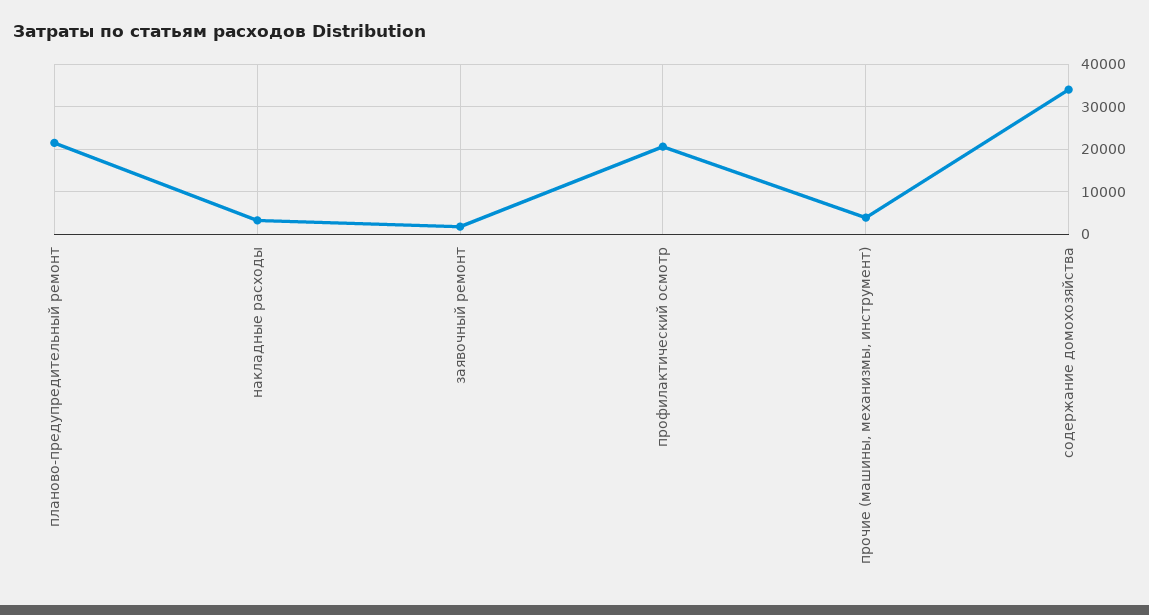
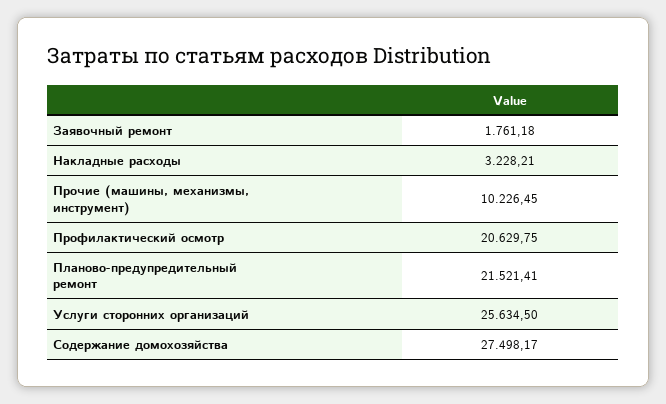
прочие (машины, механизмы, инструмент): 4000 -> 10226.45
содержание домохозяйства: 34000 -> 27498.17
Услуги сторонних организаций: none -> 25634.5

